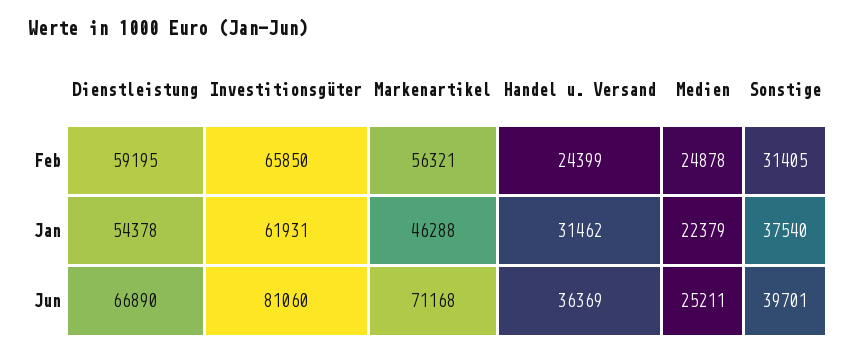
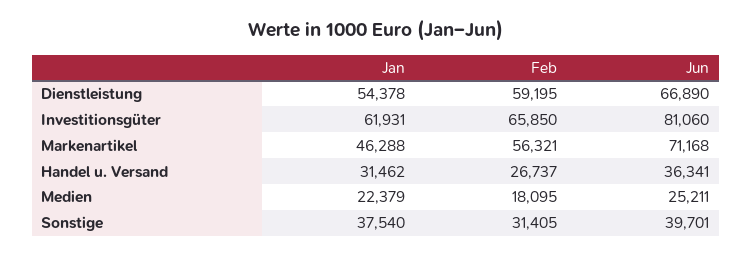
Handel u. Versand, Feb: 24399 -> 26737
Medien, Feb: 24878 -> 18095
Handel u. Versand, Jun: 36369 -> 36341

